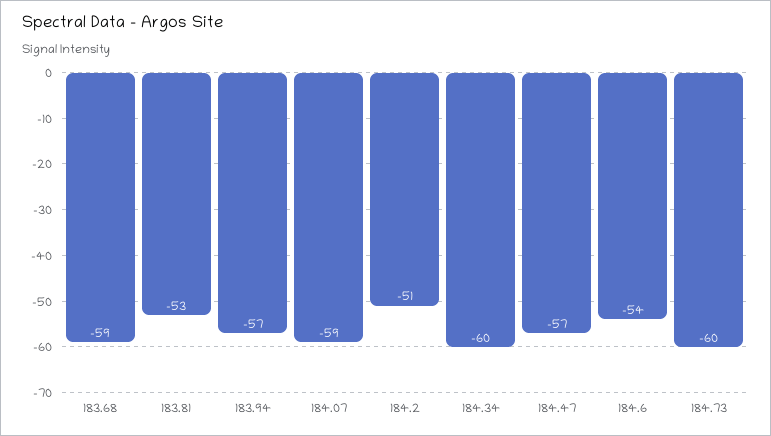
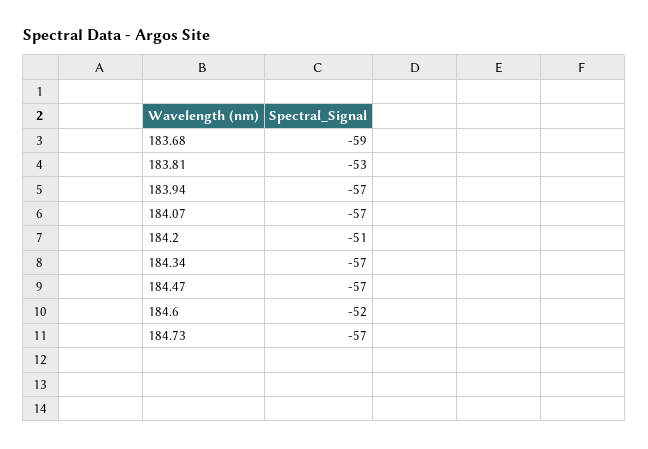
184.07: -59 -> -57
184.34: -60 -> -57
184.6: -54 -> -52
184.73: -60 -> -57

